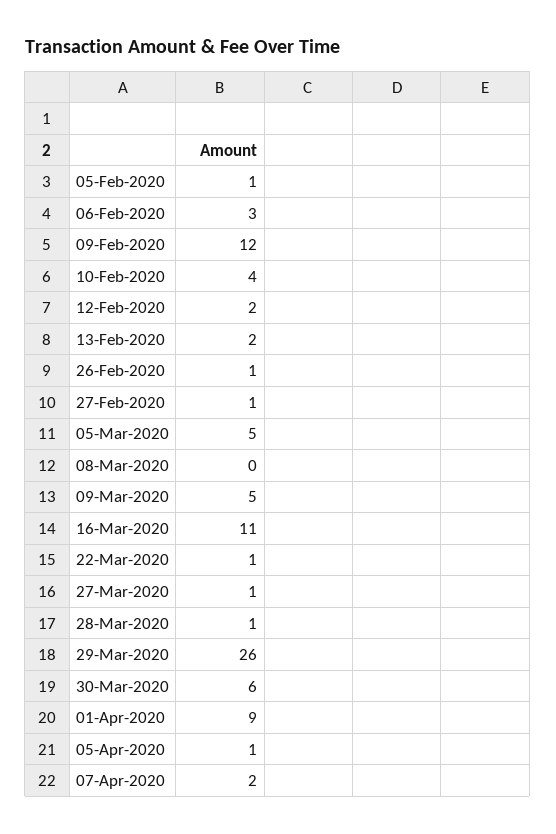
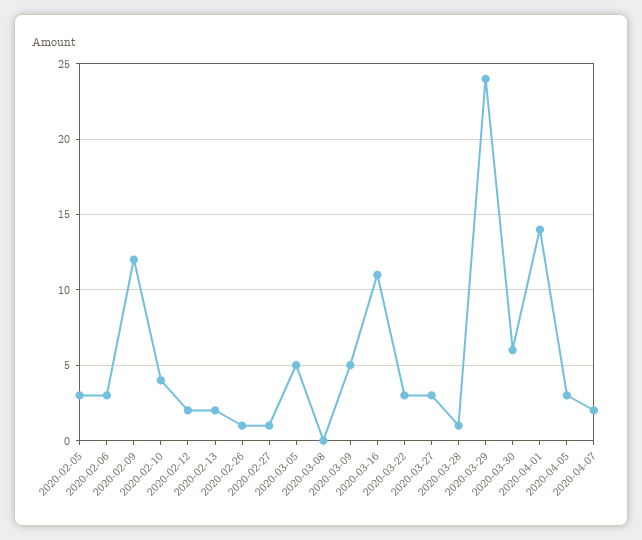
05-Feb-2020: 1 -> 3
22-Mar-2020: 1 -> 3
27-Mar-2020: 1 -> 3
29-Mar-2020: 26 -> 24
01-Apr-2020: 9 -> 14
05-Apr-2020: 1 -> 3

